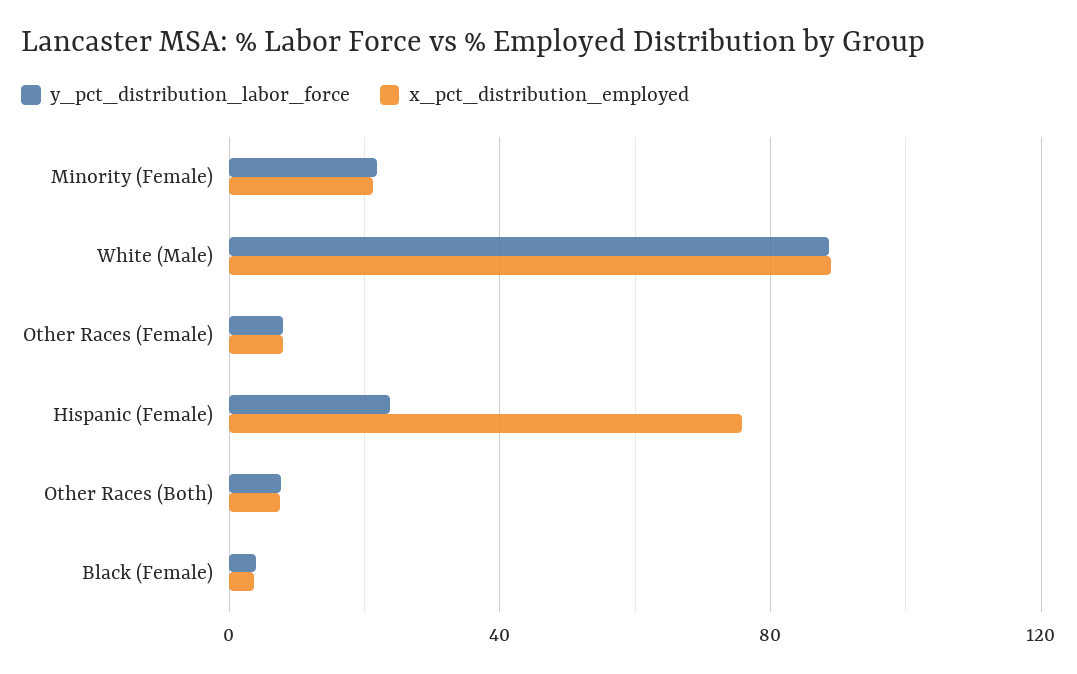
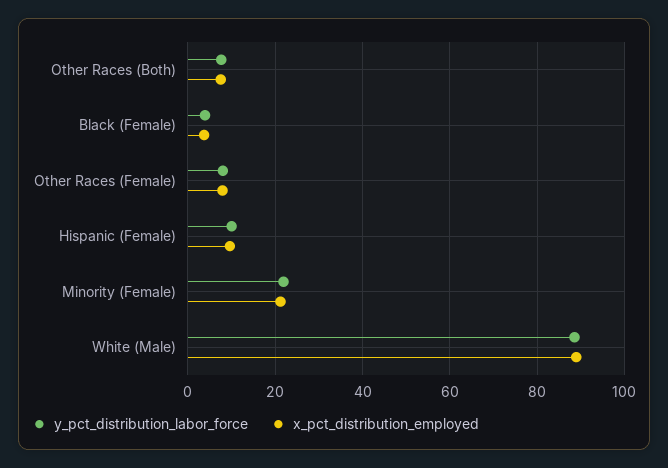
y_pct_distribution_labor_force, Hispanic (Female): 25 -> 10
x_pct_distribution_employed, Hispanic (Female): 75 -> 10

